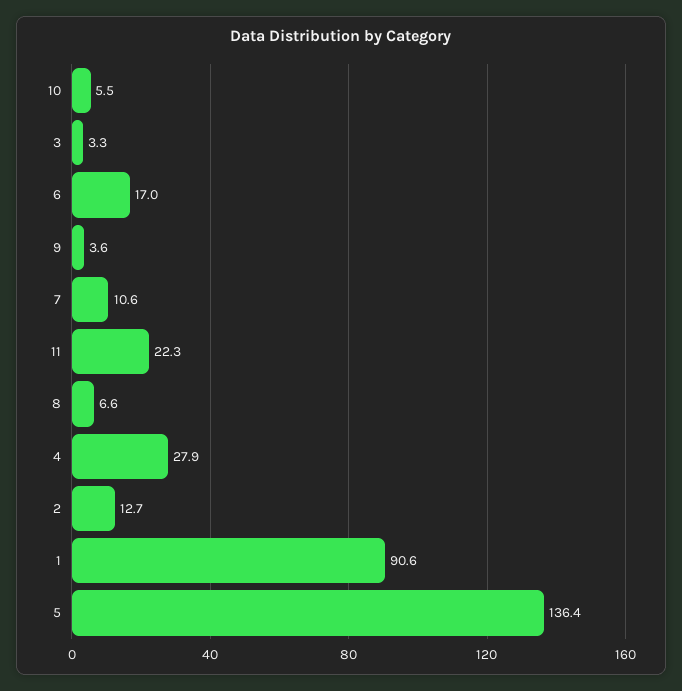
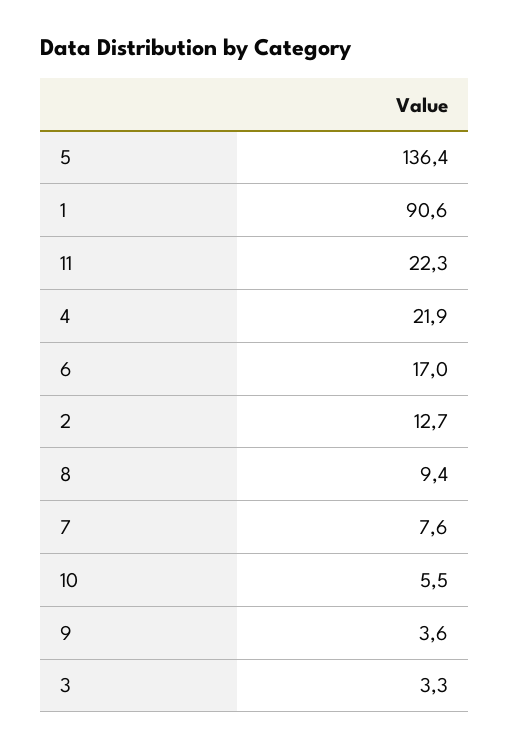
7: 10.6 -> 7.6
8: 6.6 -> 9.4
4: 27.9 -> 21.9

